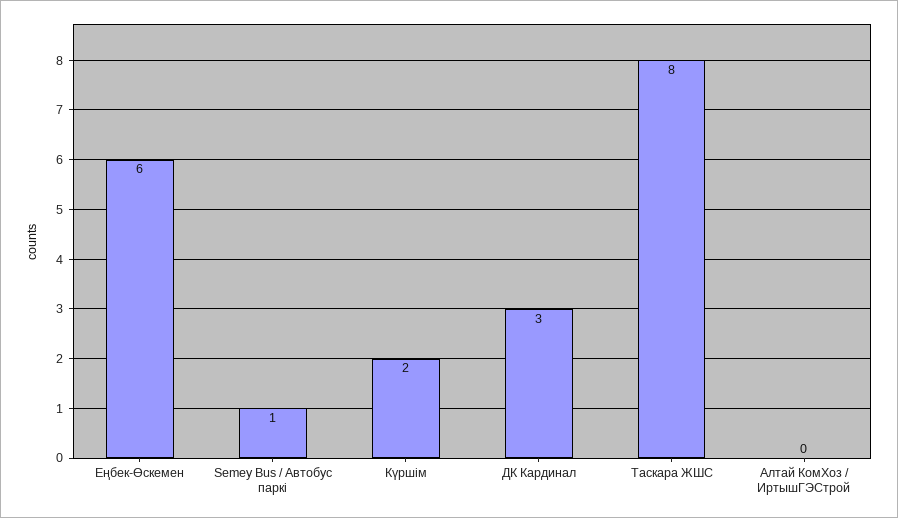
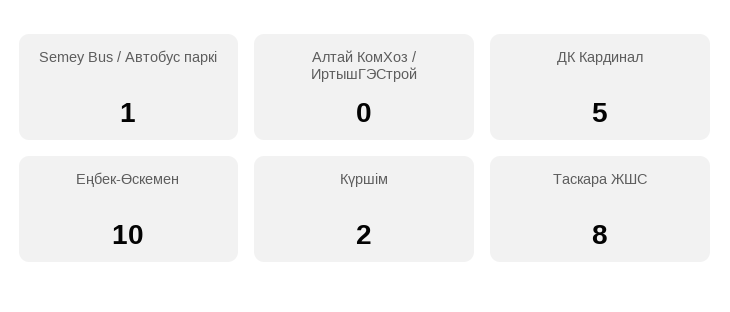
Еңбек-Өскемен: 6 -> 10
ДК Кардинал: 3 -> 5

